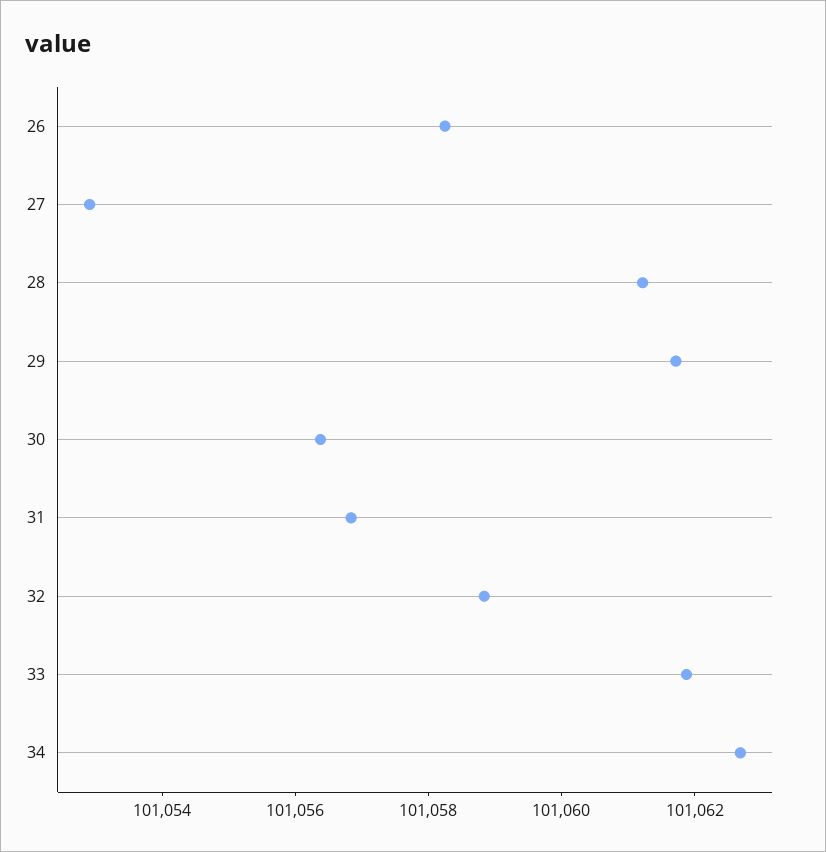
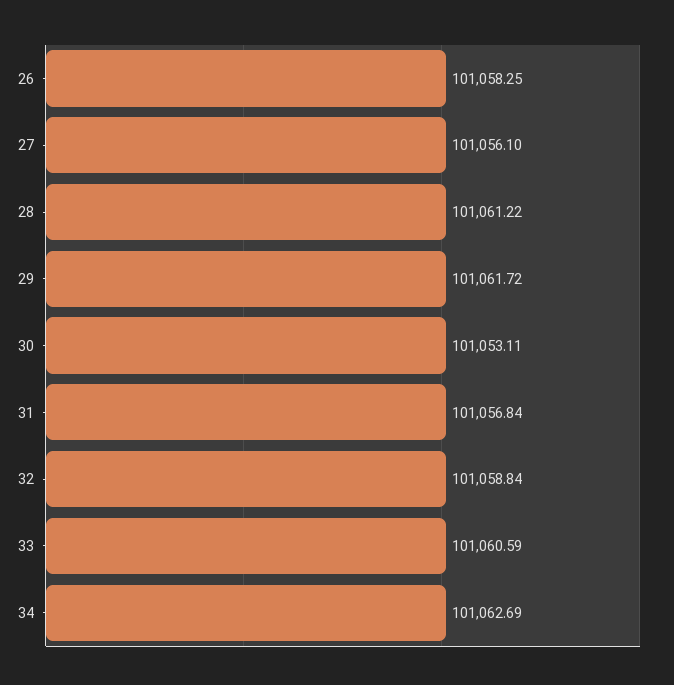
27: 101053 -> 101056.1
30: 101056.5 -> 101053.11
33: 101062 -> 101060.59

